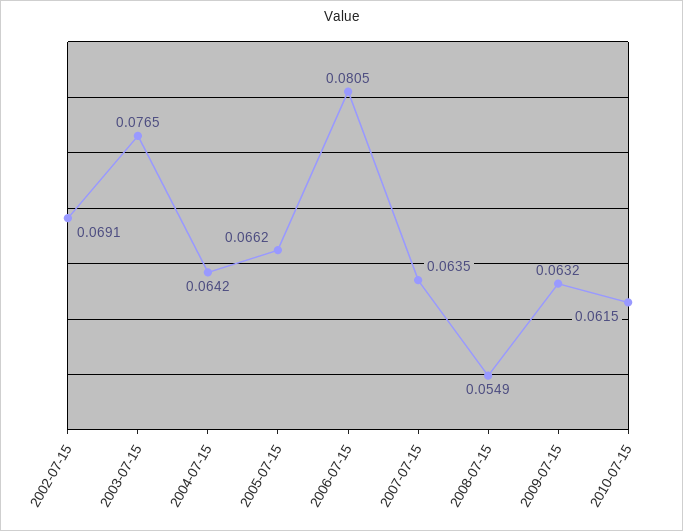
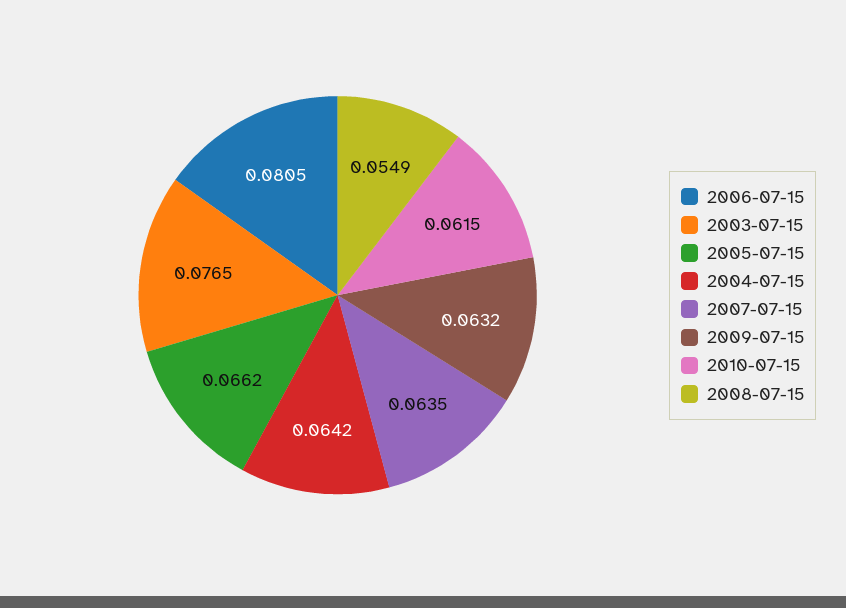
2002-07-15: 0.0691 -> none

